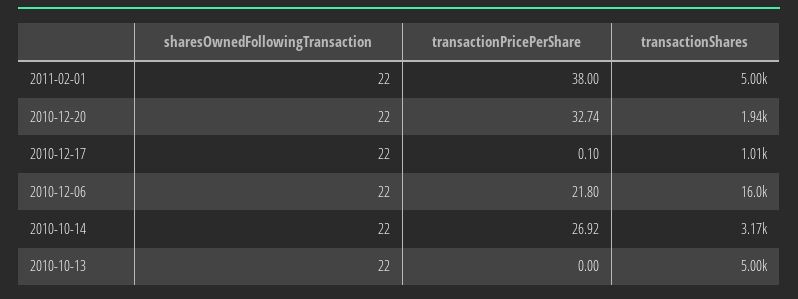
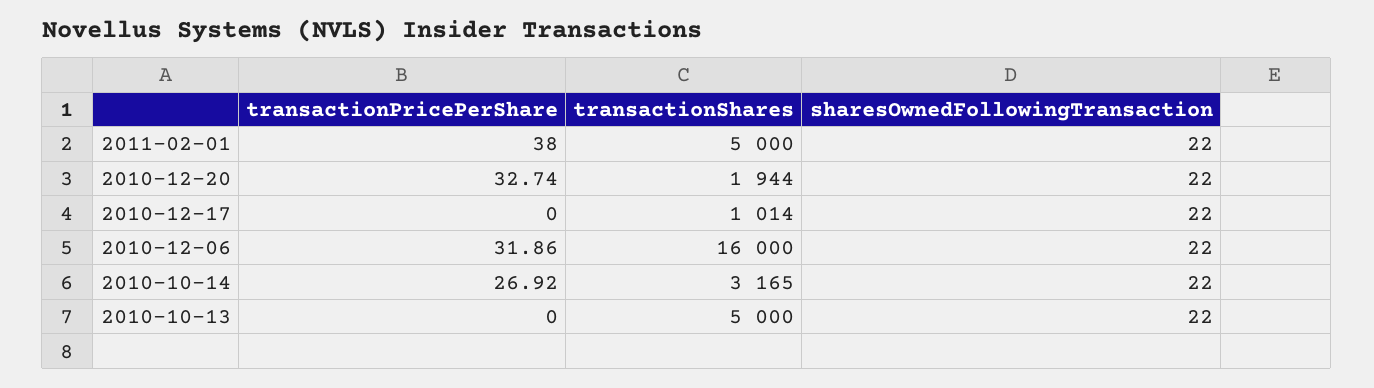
transactionPricePerShare, 2010-12-17: 0.1 -> 0
transactionPricePerShare, 2010-12-06: 21.8 -> 31.86

